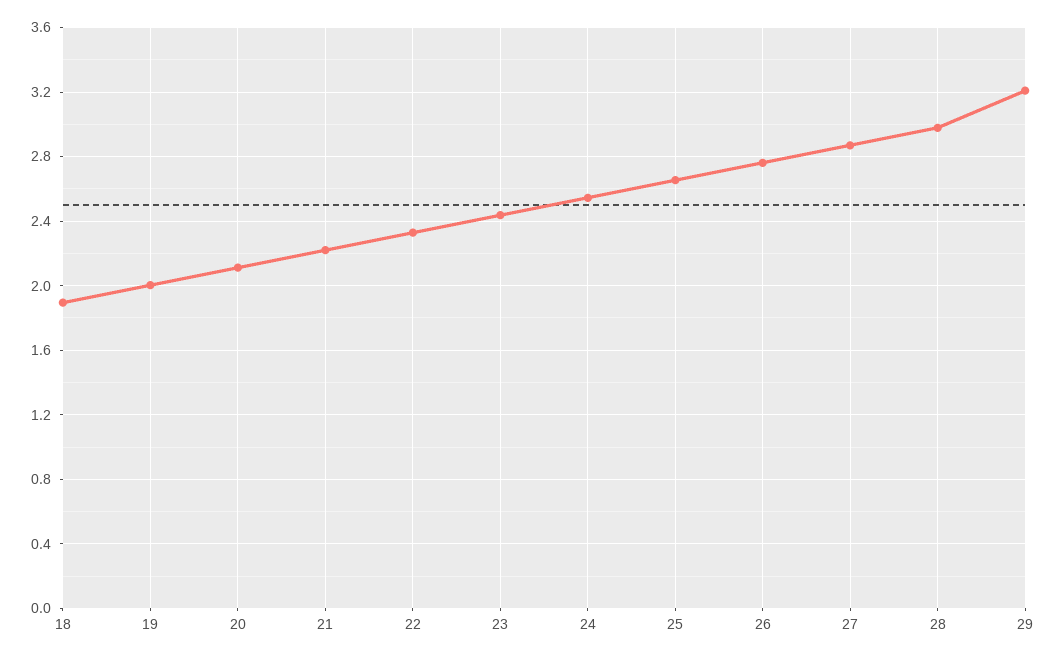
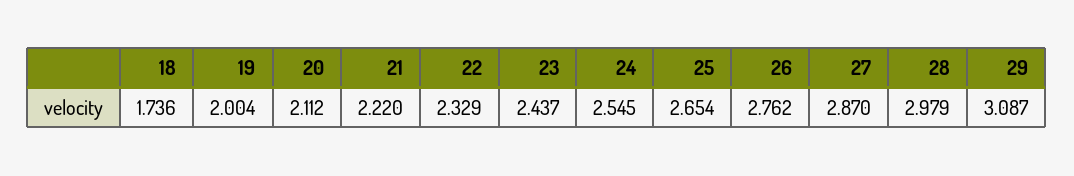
18: 1.9 -> 1.736
29: 3.2 -> 3.087

